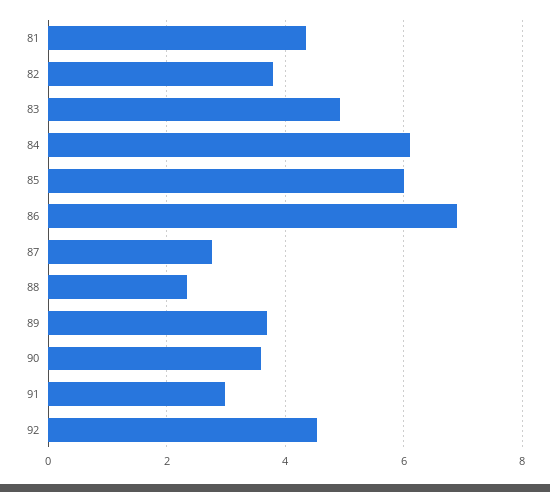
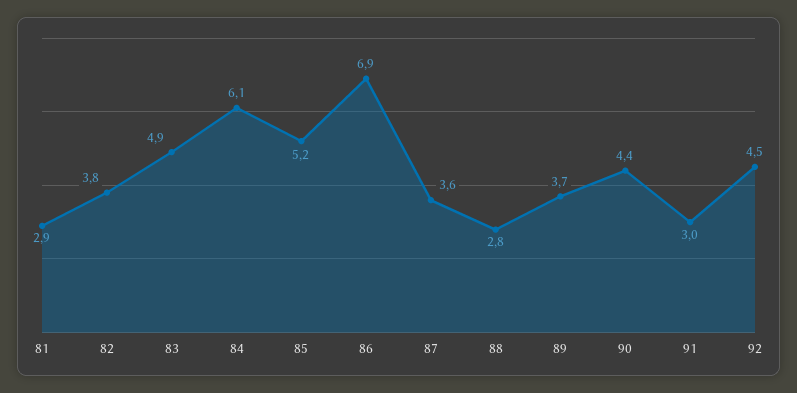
81: 4.4 -> 2.9
85: 6 -> 5.2
87: 2.8 -> 3.6
88: 2.4 -> 2.8
90: 3.6 -> 4.4

